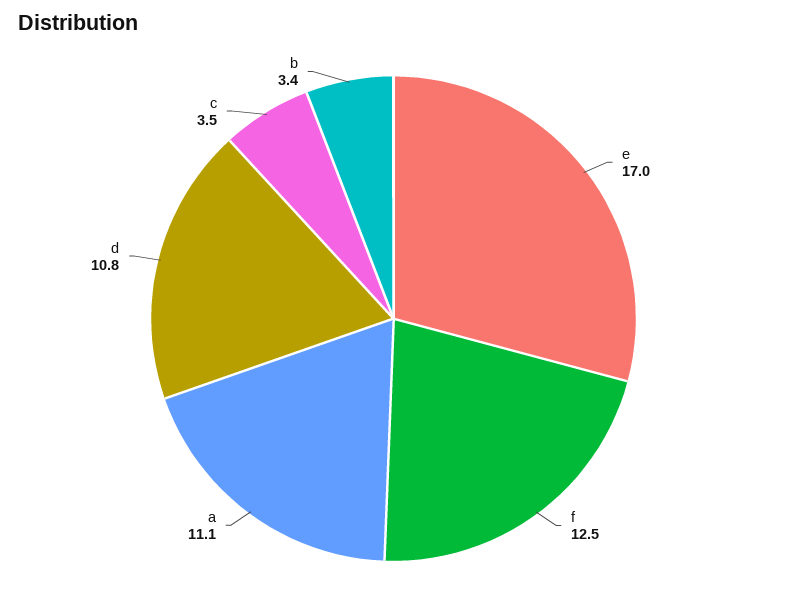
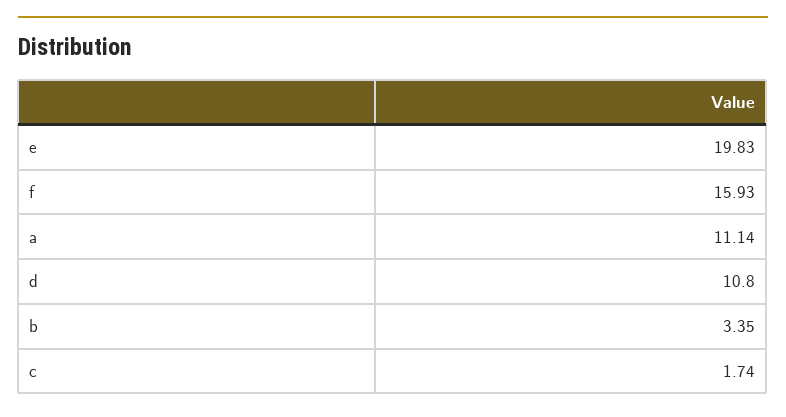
e: 17 -> 19.83
f: 12.5 -> 15.93
c: 3.5 -> 1.74

